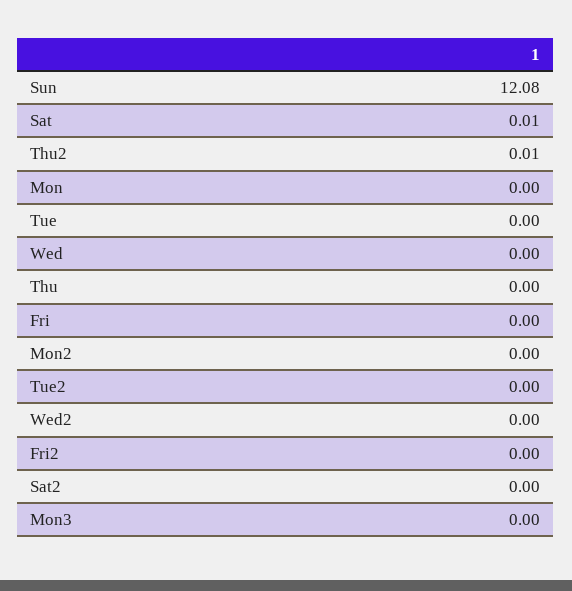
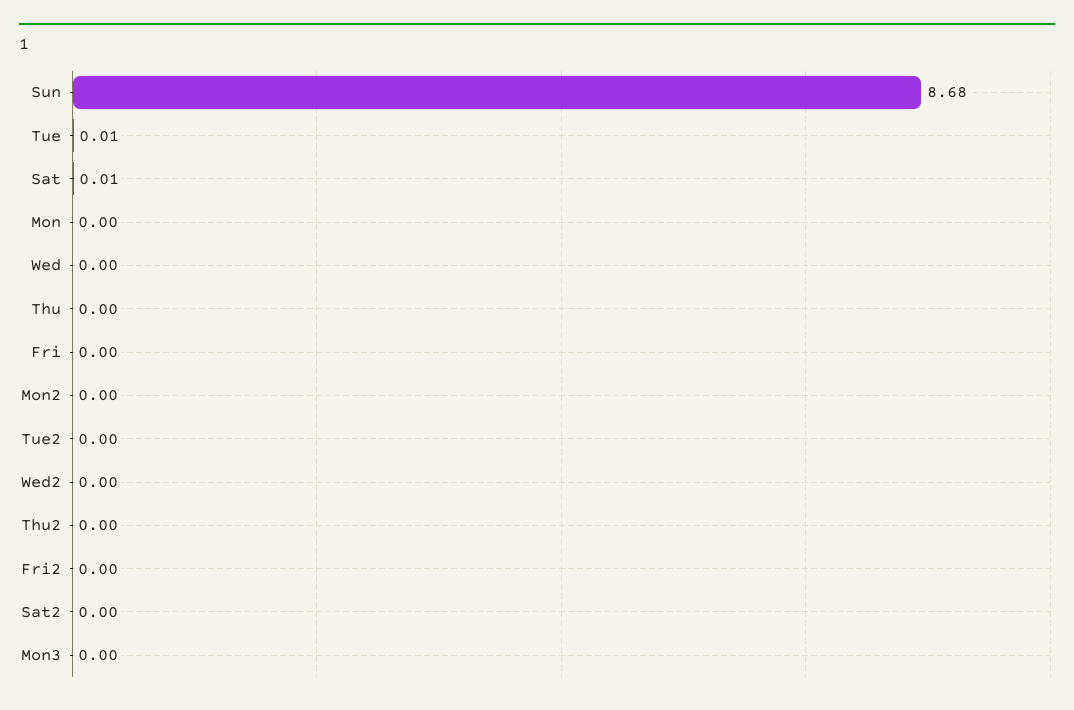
Sun: 12.08 -> 8.68
Thu2: 0.01 -> 0
Tue: 0 -> 0.01

